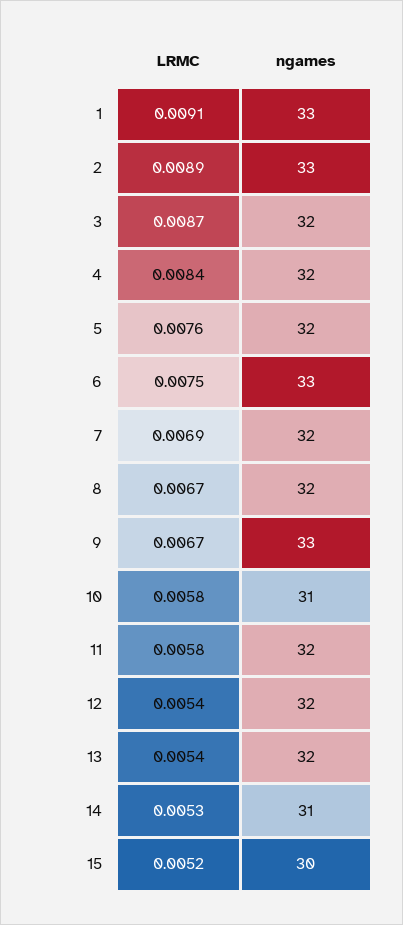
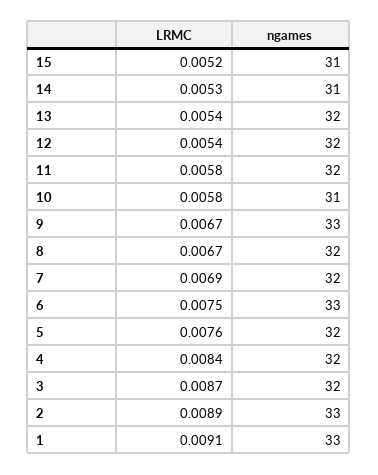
ngames, 15: 30 -> 31

